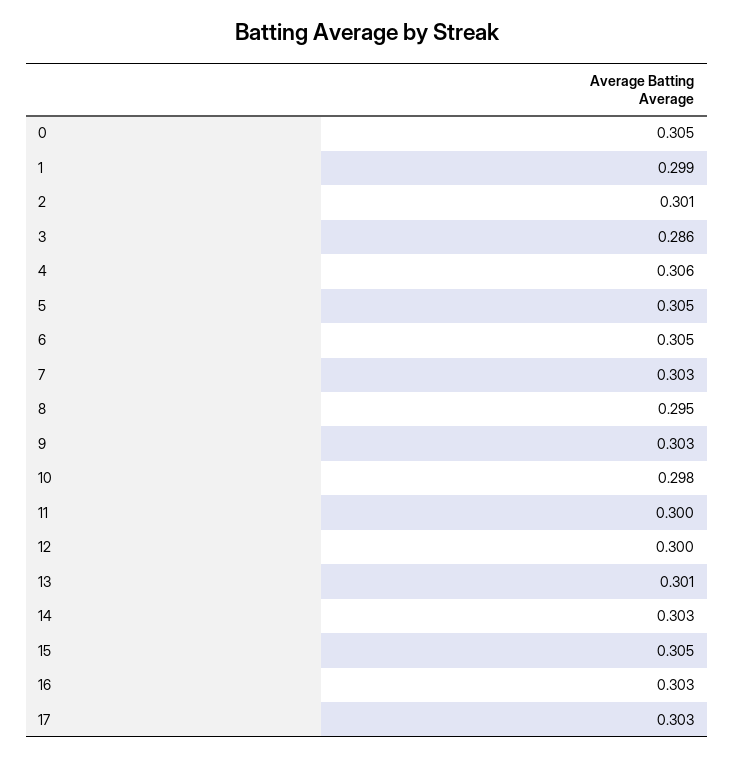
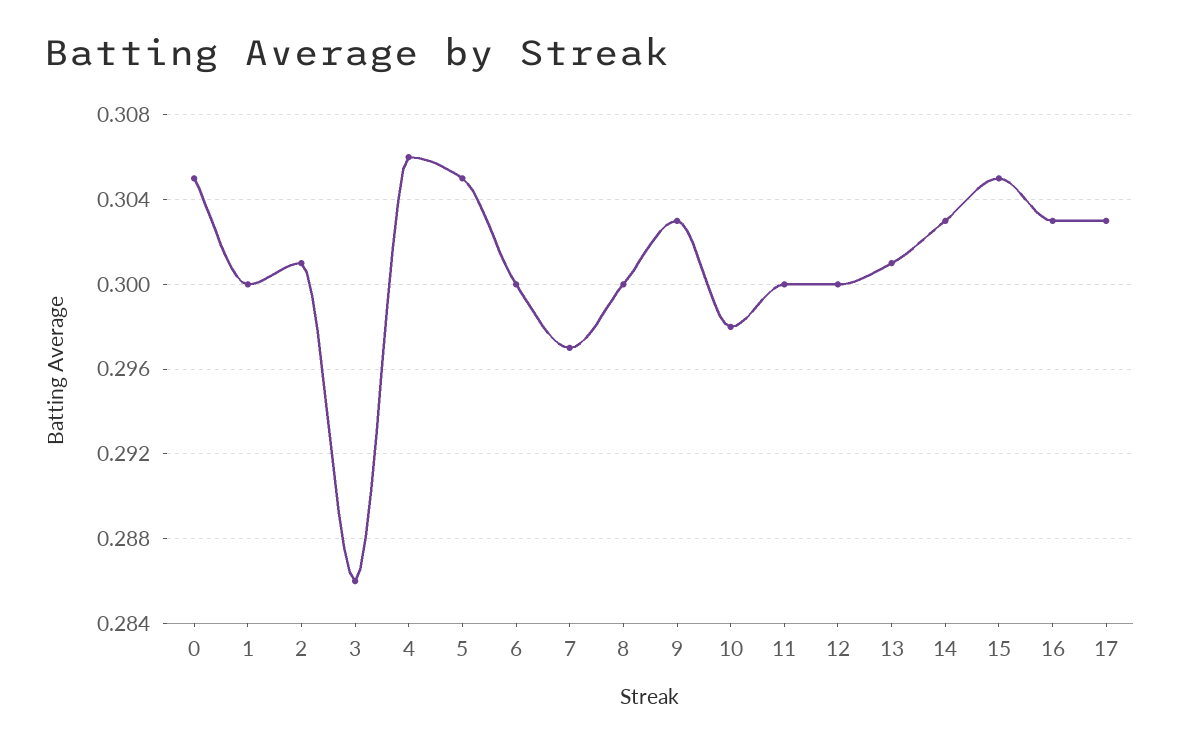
1: 0.299 -> 0.3
6: 0.305 -> 0.3
7: 0.303 -> 0.297
8: 0.295 -> 0.3

